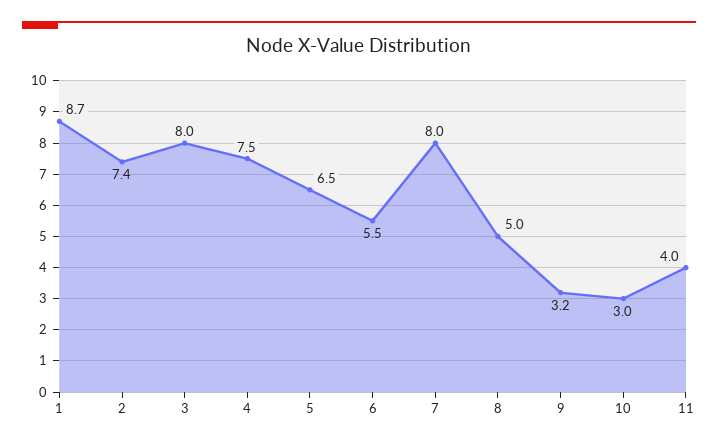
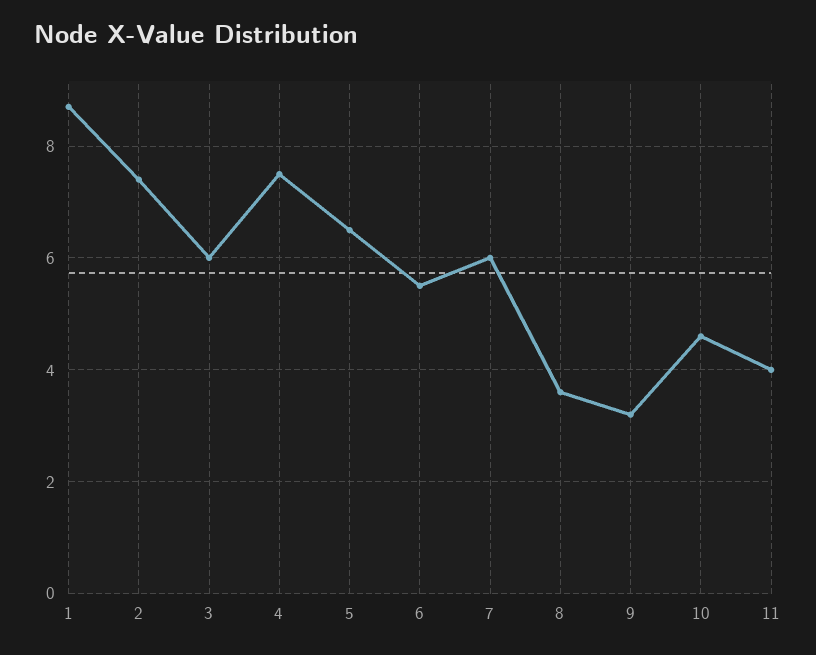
3: 8 -> 6
7: 8 -> 6
8: 5 -> 3.5
10: 3 -> 4.5

